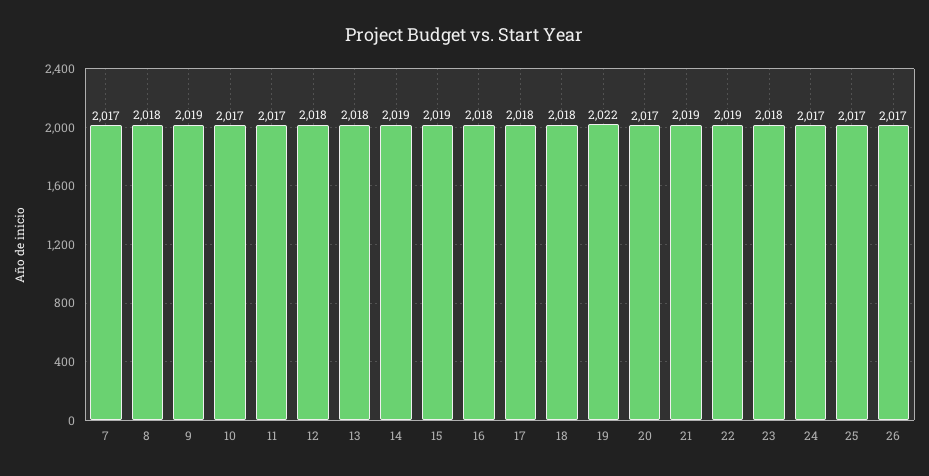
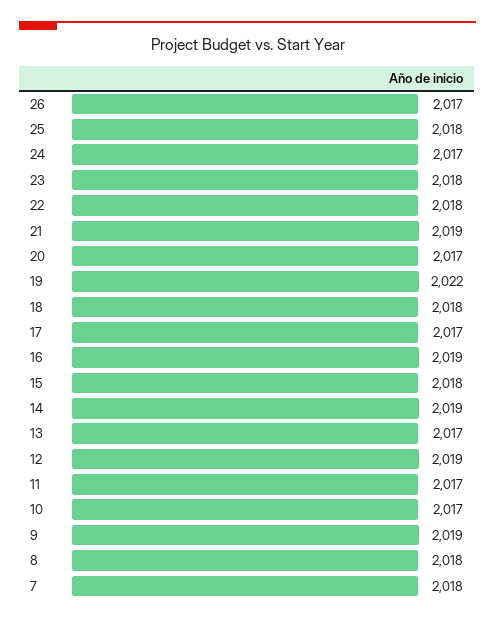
7: 2017 -> 2018
12: 2018 -> 2019
13: 2018 -> 2017
15: 2019 -> 2018
16: 2018 -> 2019
17: 2018 -> 2017
22: 2019 -> 2018
25: 2017 -> 2018

